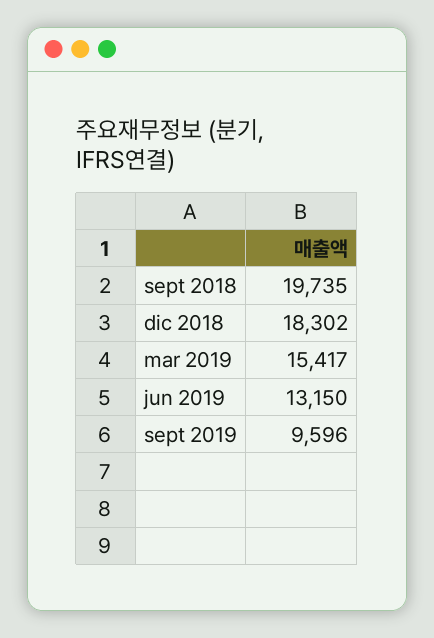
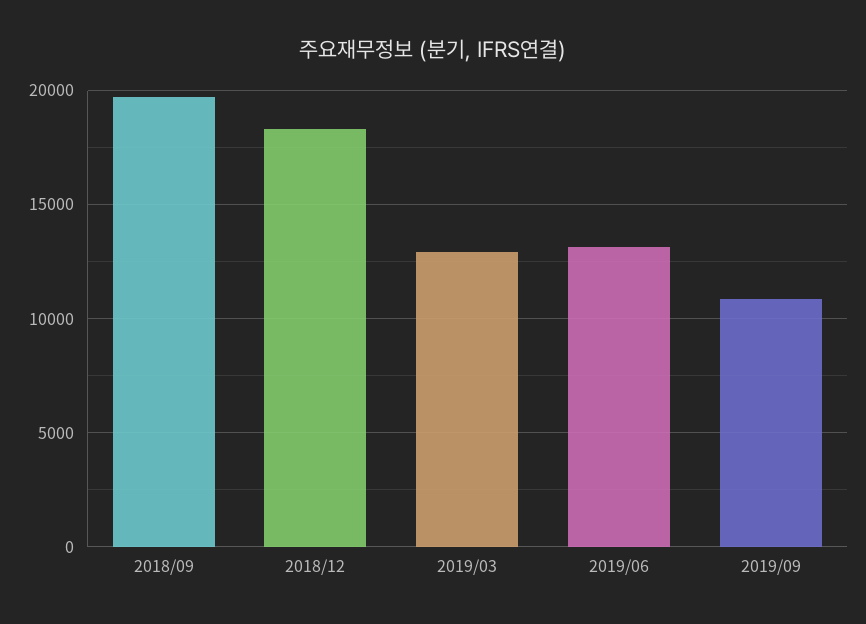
mar 2019: 15417 -> 13000
sept 2019: 9596 -> 11000

